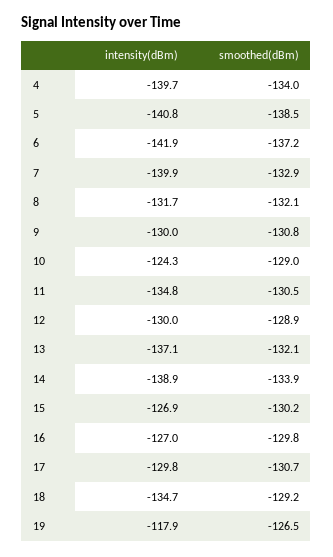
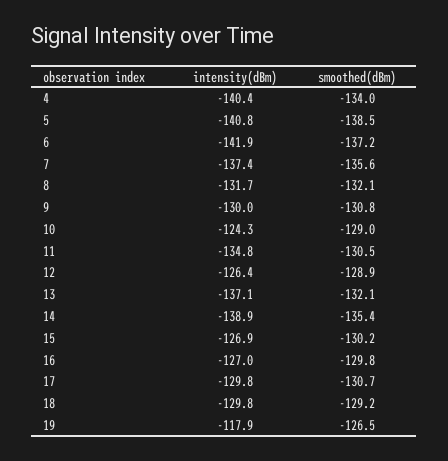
intensity(dBm), 4: -139.7 -> -140.4
intensity(dBm), 7: -139.9 -> -137.4
smoothed(dBm), 7: -132.9 -> -135.6
intensity(dBm), 12: -130 -> -126.4
smoothed(dBm), 14: -133.9 -> -135.4
intensity(dBm), 18: -134.7 -> -129.8

